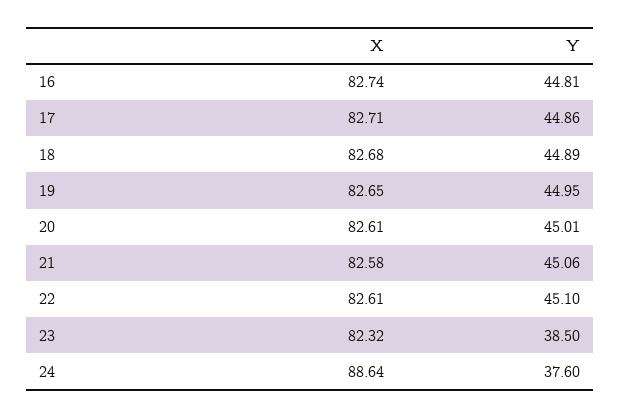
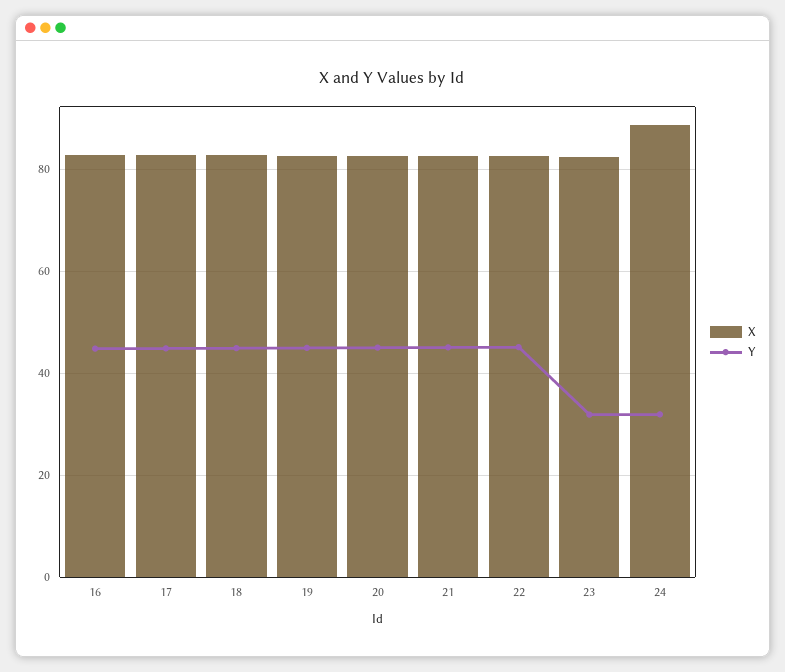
Y, 23: 38.5 -> 32
Y, 24: 37.6 -> 32

